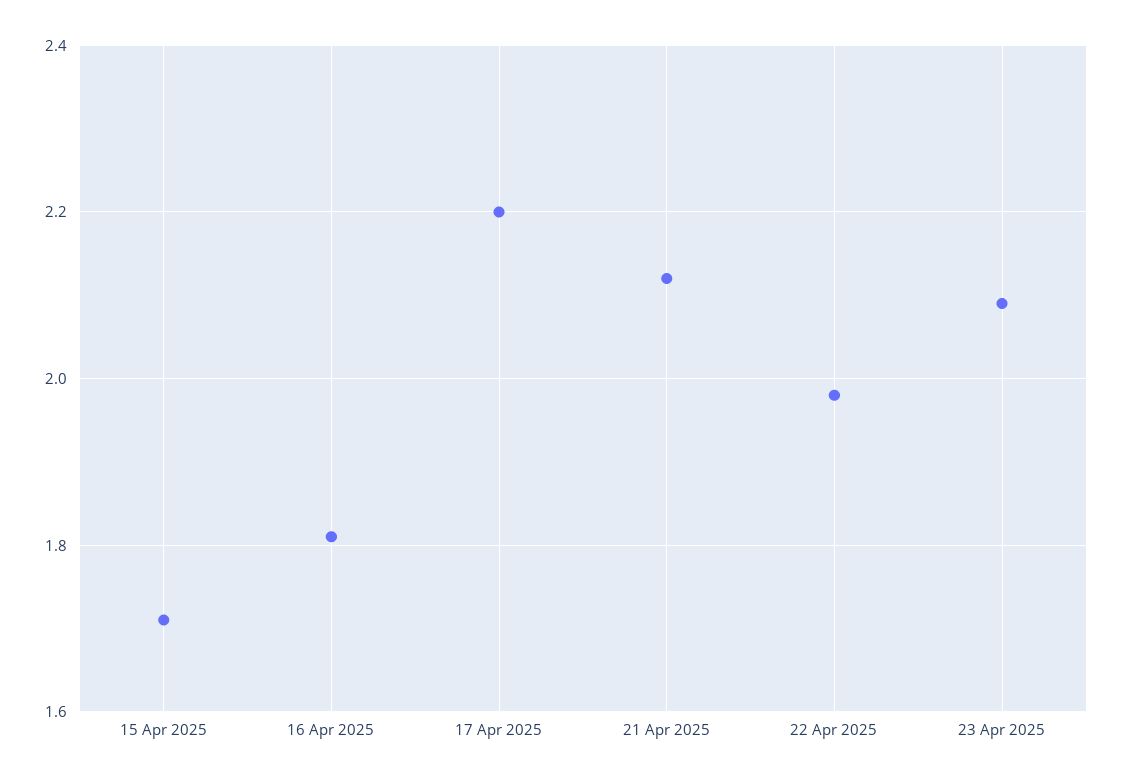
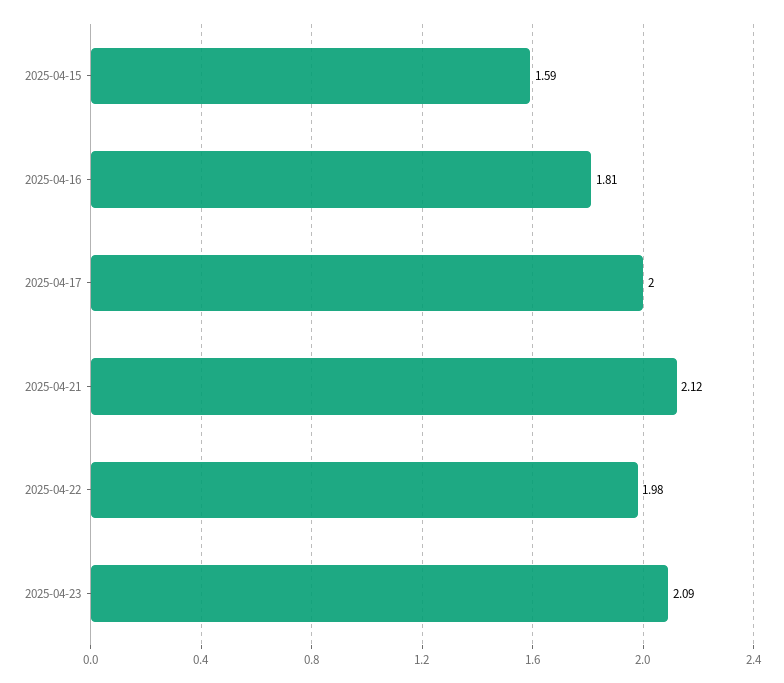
15 Apr 2025: 1.7 -> 1.59
17 Apr 2025: 2.2 -> 2

